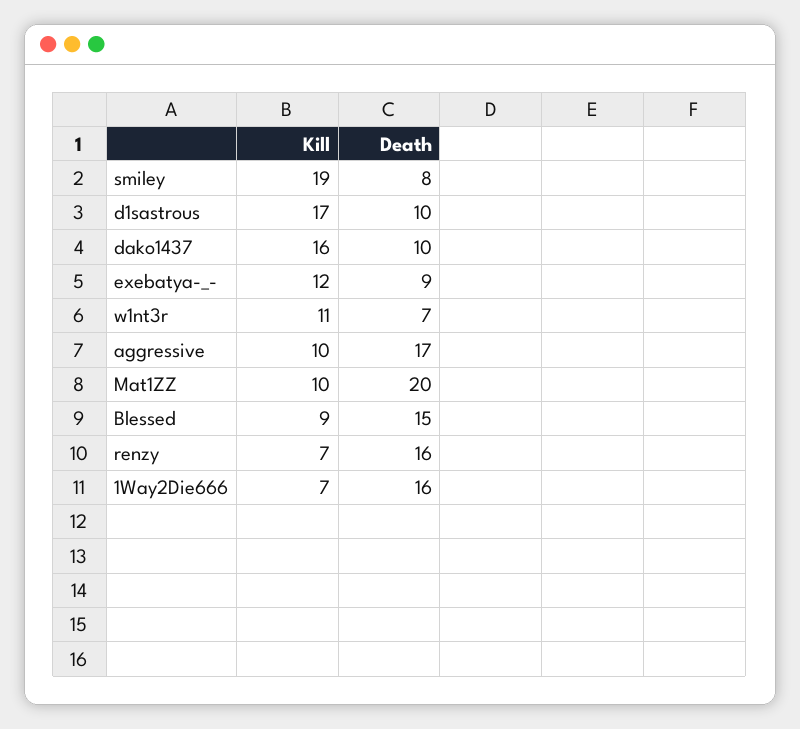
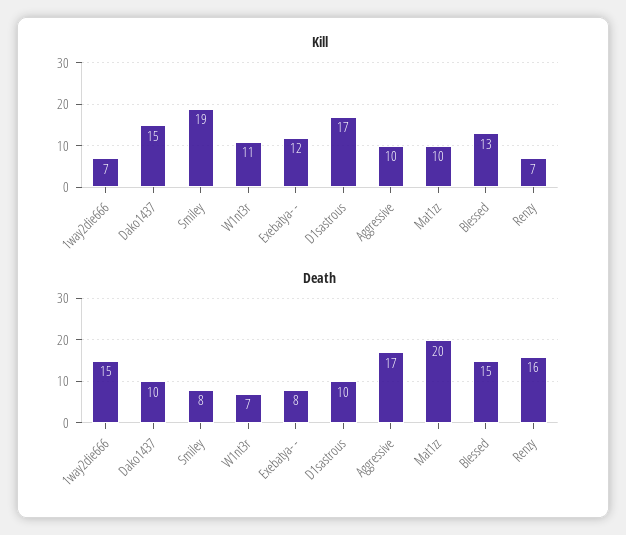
Kill, dako1437: 16 -> 15
Death, exebatya-_-: 9 -> 8
Kill, Blessed: 9 -> 13
Death, 1Way2Die666: 16 -> 15

